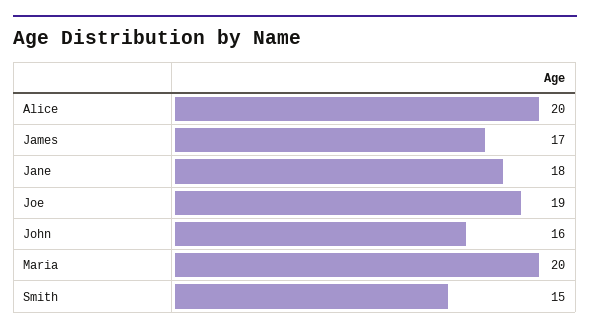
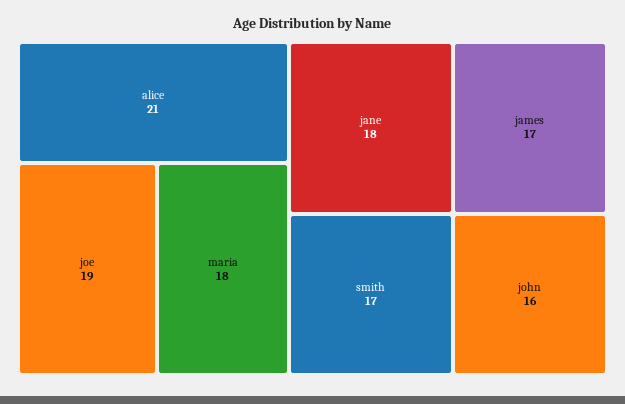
Alice: 20 -> 21
Maria: 20 -> 18
Smith: 15 -> 17

